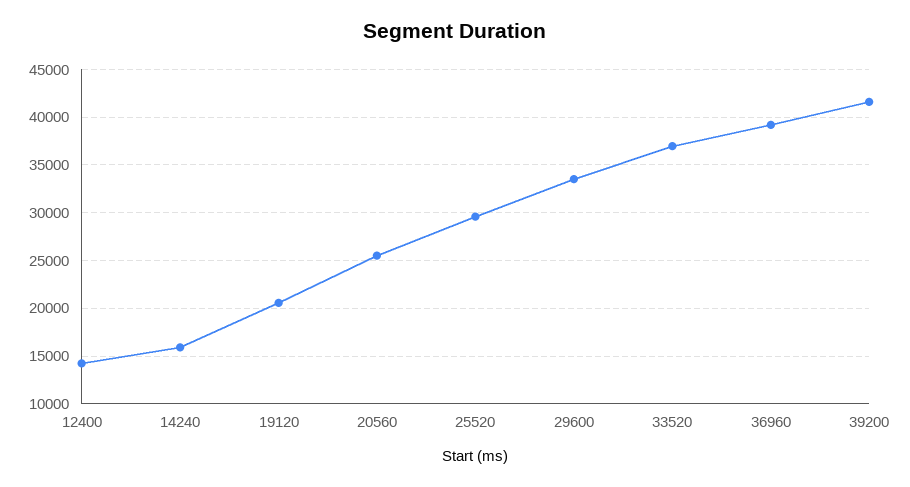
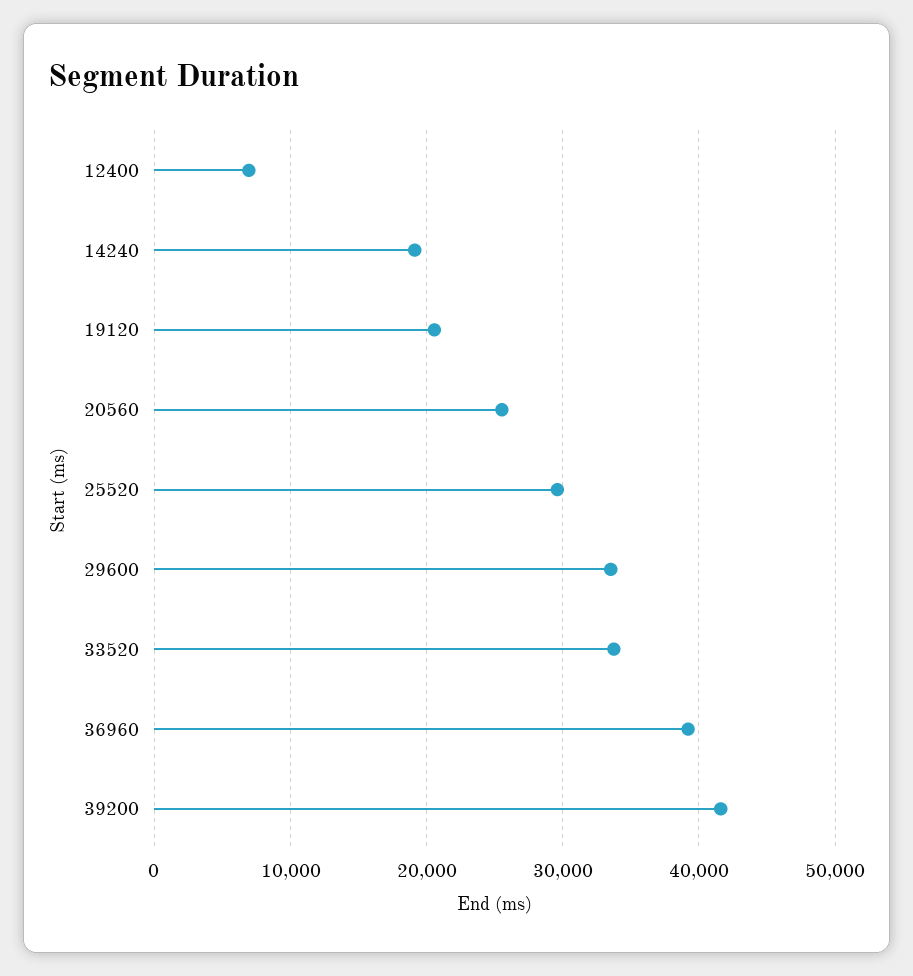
12400: 14000 -> 7000
14240: 16000 -> 19000
33520: 37000 -> 34000

